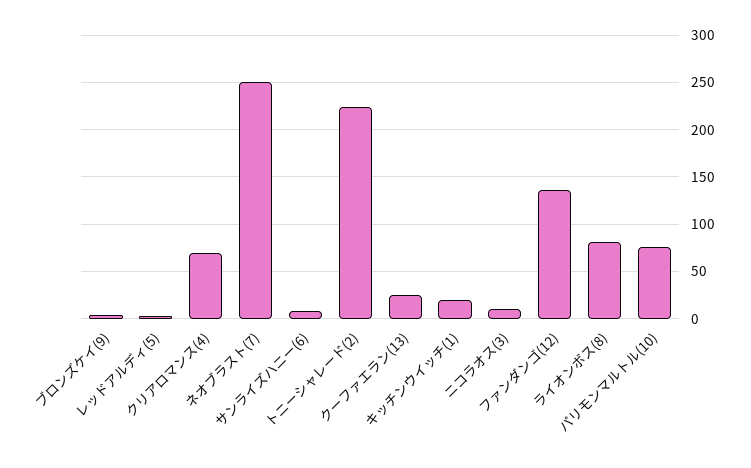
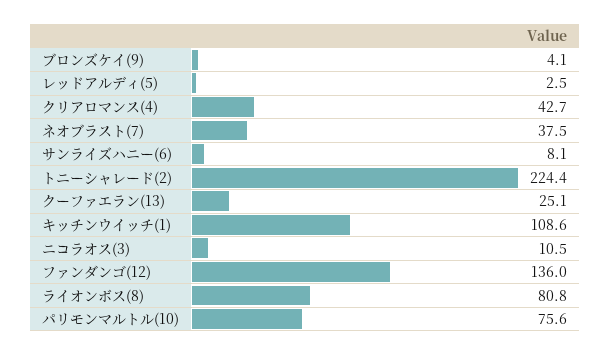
クリアロマンス(4): 70 -> 42.7
ネオブラスト(7): 250 -> 37.5
キッチンウイッチ(1): 20 -> 108.6

